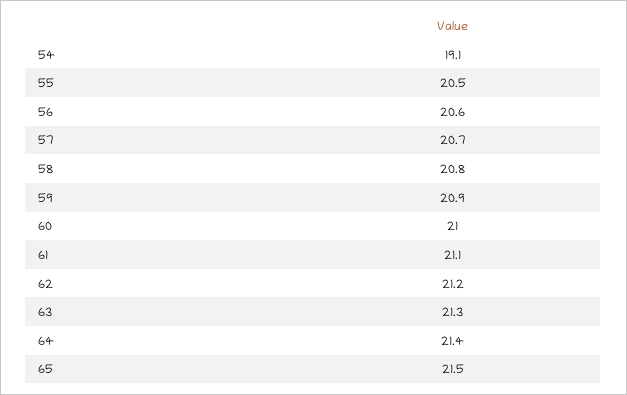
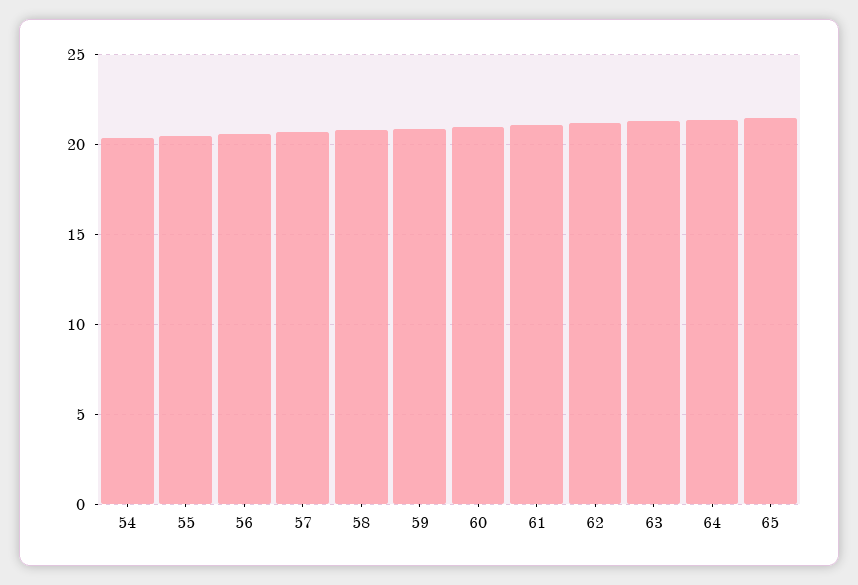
54: 19.1 -> 20.5

